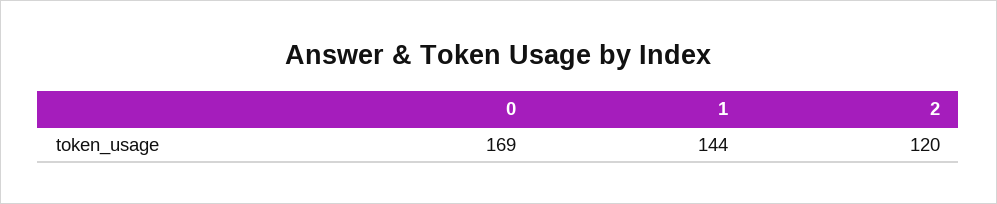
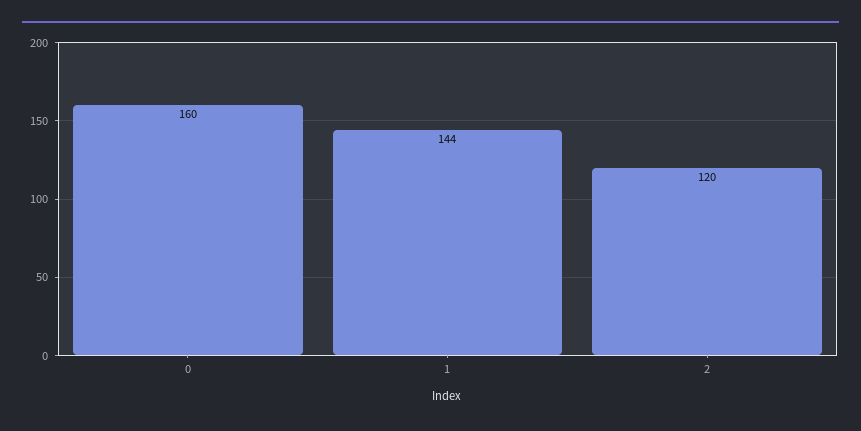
0: 169 -> 160

